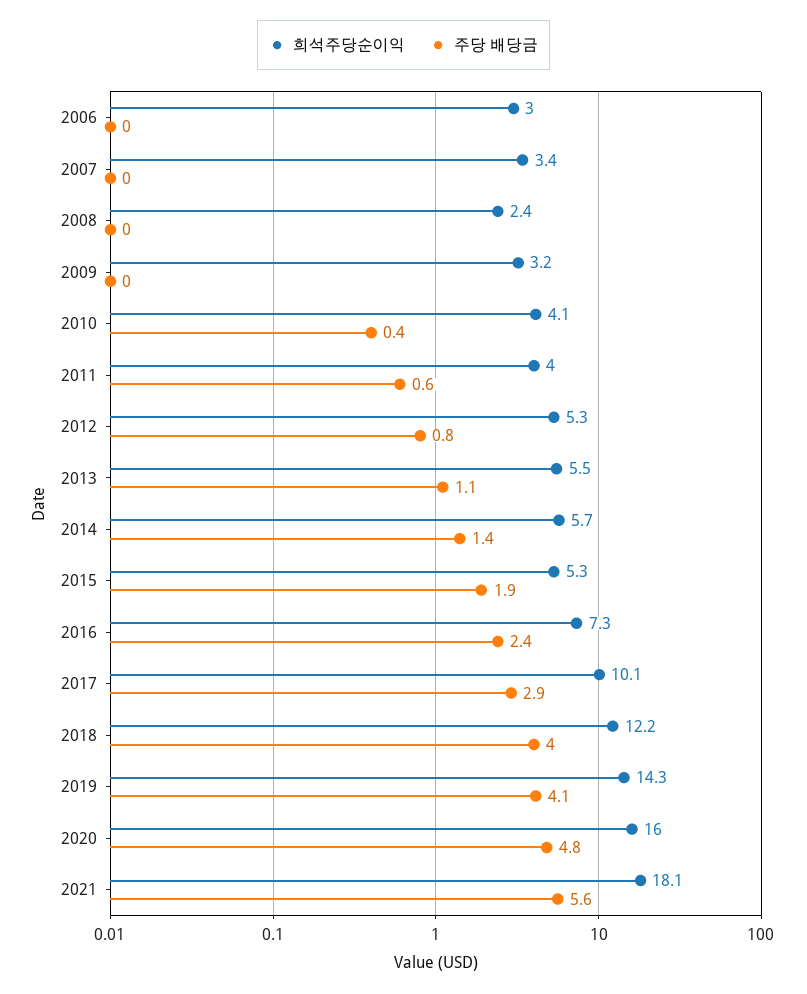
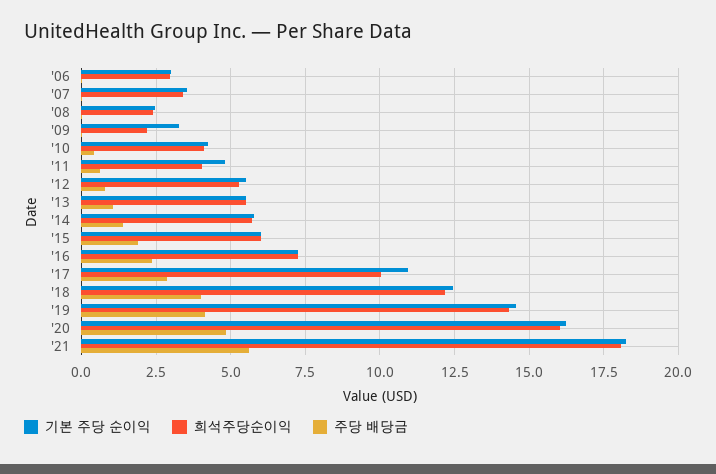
희석주당순이익, 2009: 3.2 -> 2.25
희석주당순이익, 2015: 5.3 -> 6
기본 주당 순이익, 2006: none -> 3
기본 주당 순이익, 2007: none -> 3.5
기본 주당 순이익, 2008: none -> 2.5
기본 주당 순이익, 2009: none -> 3.25
기본 주당 순이익, 2010: none -> 4.25
기본 주당 순이익, 2011: none -> 4.75
기본 주당 순이익, 2012: none -> 5.5
기본 주당 순이익, 2013: none -> 5.5
기본 주당 순이익, 2014: none -> 5.75
기본 주당 순이익, 2015: none -> 6
기본 주당 순이익, 2016: none -> 7.25
기본 주당 순이익, 2017: none -> 11
기본 주당 순이익, 2018: none -> 12.5
기본 주당 순이익, 2019: none -> 14.5
기본 주당 순이익, 2020: none -> 16.25
기본 주당 순이익, 2021: none -> 18.25

